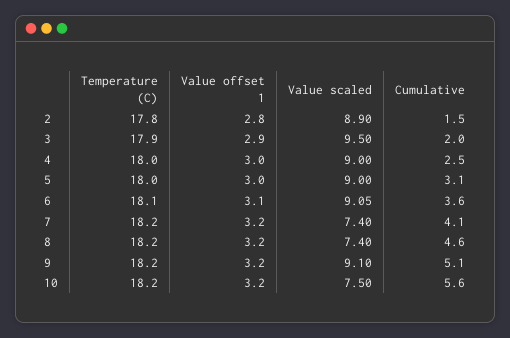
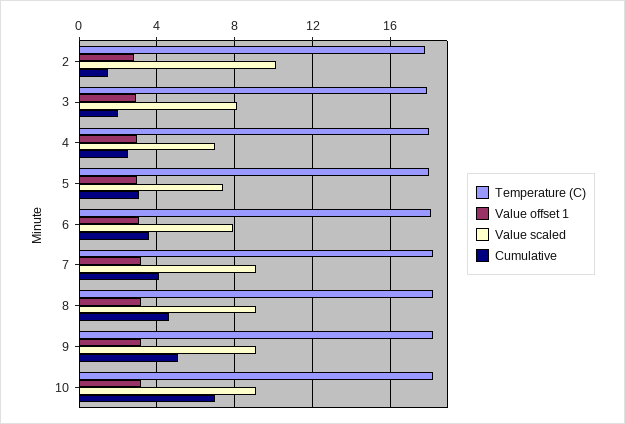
Value scaled, 2: 8.9 -> 10
Value scaled, 3: 9.5 -> 8
Value scaled, 4: 9 -> 7
Value scaled, 5: 9 -> 7.5
Value scaled, 6: 9.05 -> 8
Value scaled, 7: 7.4 -> 9
Value scaled, 8: 7.4 -> 9
Value scaled, 10: 7.5 -> 9
Cumulative, 10: 5.6 -> 7

